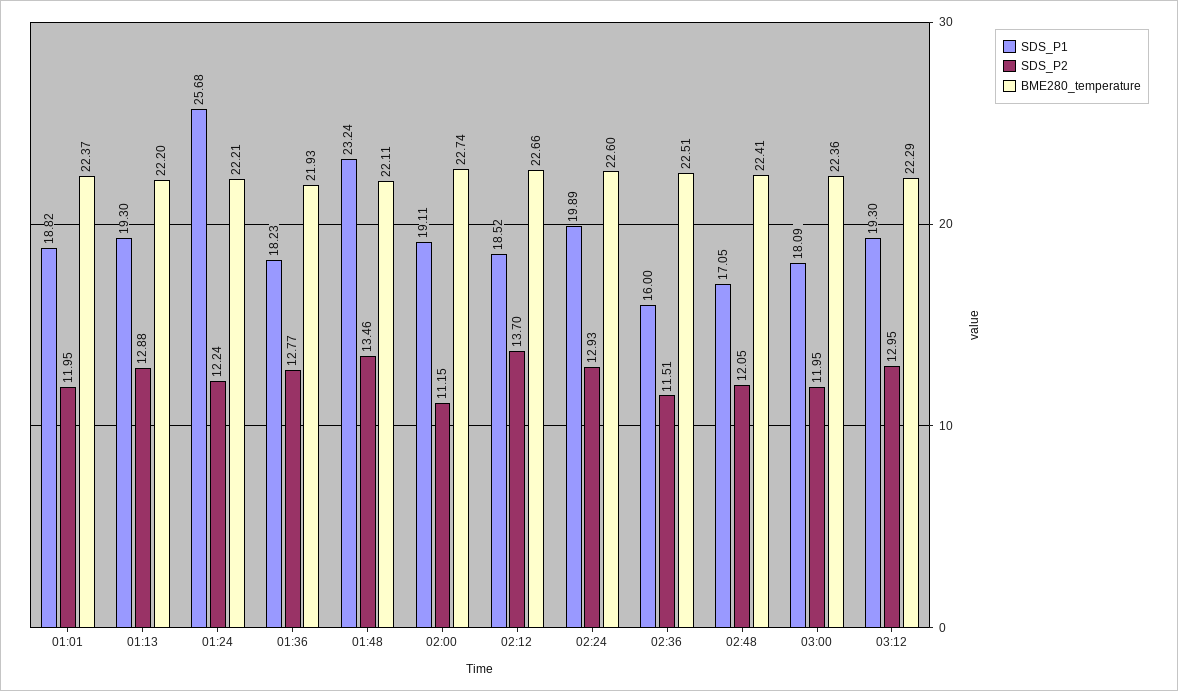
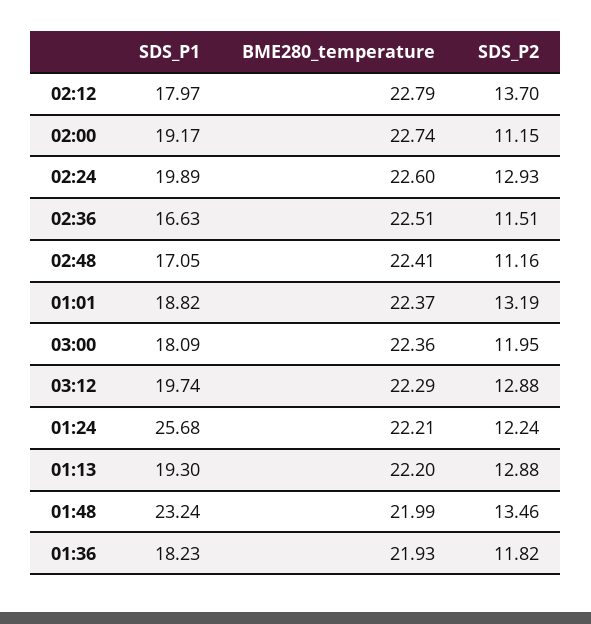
SDS_P2, 01:01: 11.95 -> 13.19
SDS_P2, 01:36: 12.77 -> 11.82
BME280_temperature, 01:48: 22.11 -> 21.99
SDS_P1, 02:00: 19.11 -> 19.17
SDS_P1, 02:12: 18.52 -> 17.97
BME280_temperature, 02:12: 22.66 -> 22.79
SDS_P1, 02:36: 16 -> 16.63
SDS_P2, 02:48: 12.05 -> 11.16
SDS_P1, 03:12: 19.3 -> 19.74
SDS_P2, 03:12: 12.95 -> 12.88

